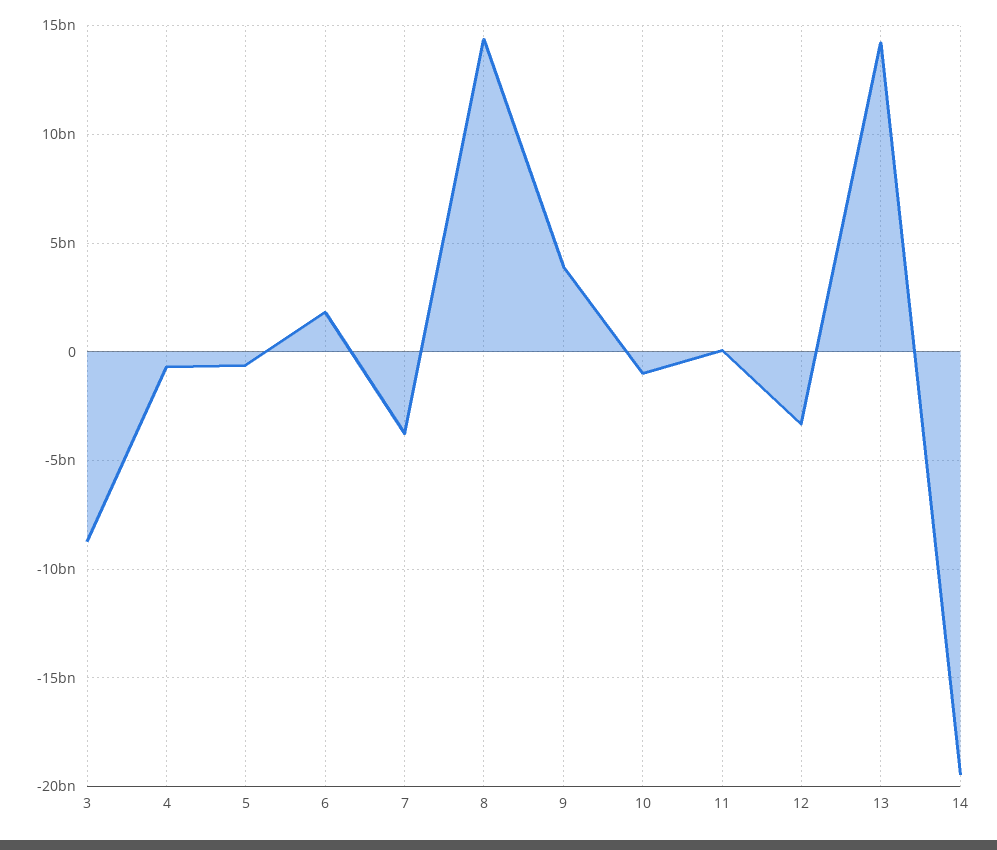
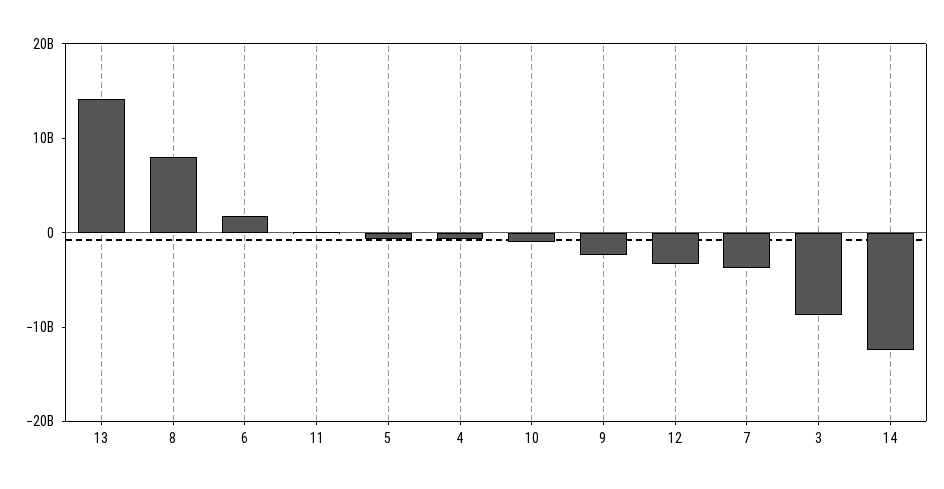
8: 14500000000 -> 8000000000
9: 4000000000 -> -2000000000
14: -19500000000 -> -12000000000

